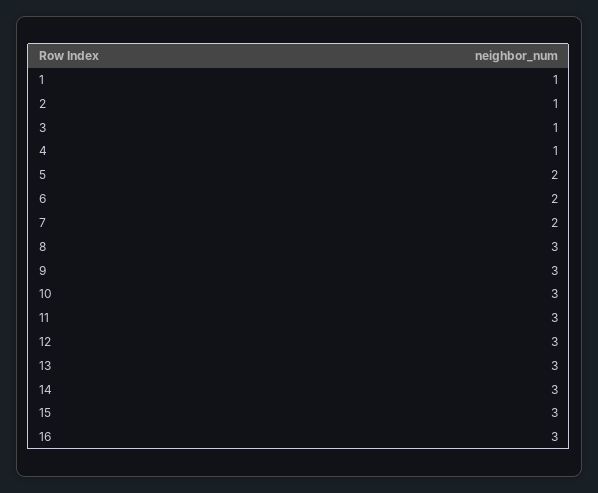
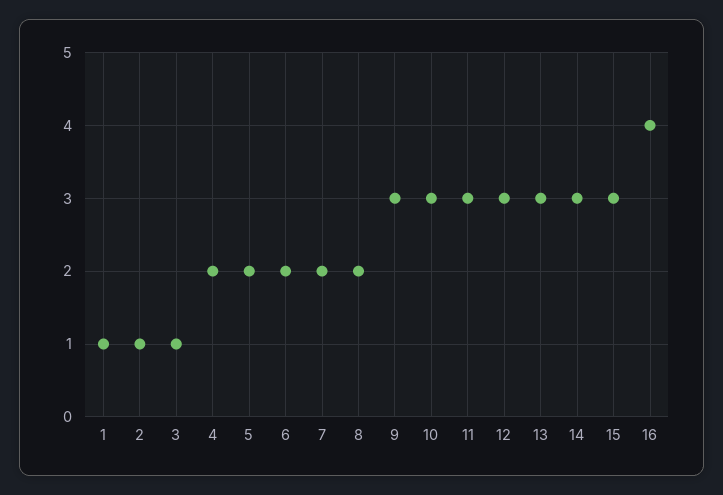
4: 1 -> 2
8: 3 -> 2
16: 3 -> 4

